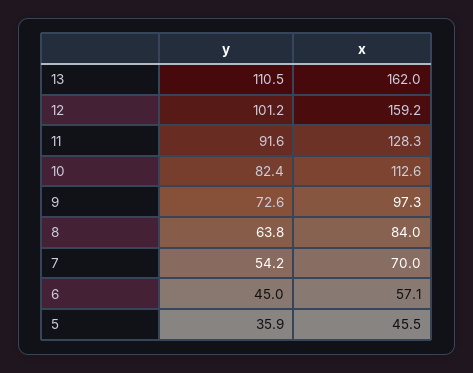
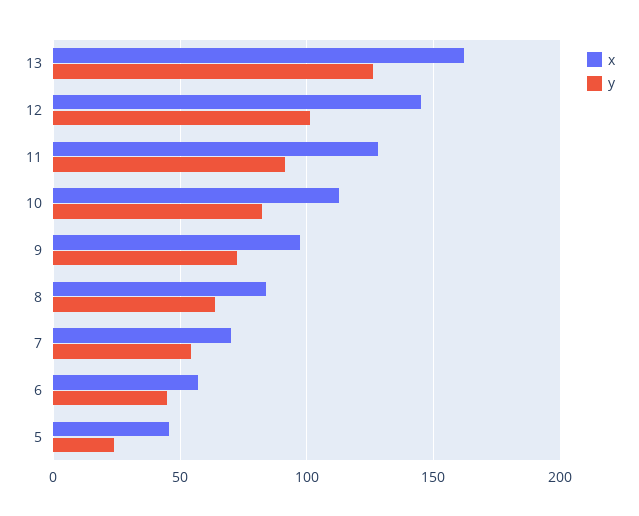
y, 13: 110.5 -> 125
x, 12: 159.2 -> 145
y, 5: 35.9 -> 25

